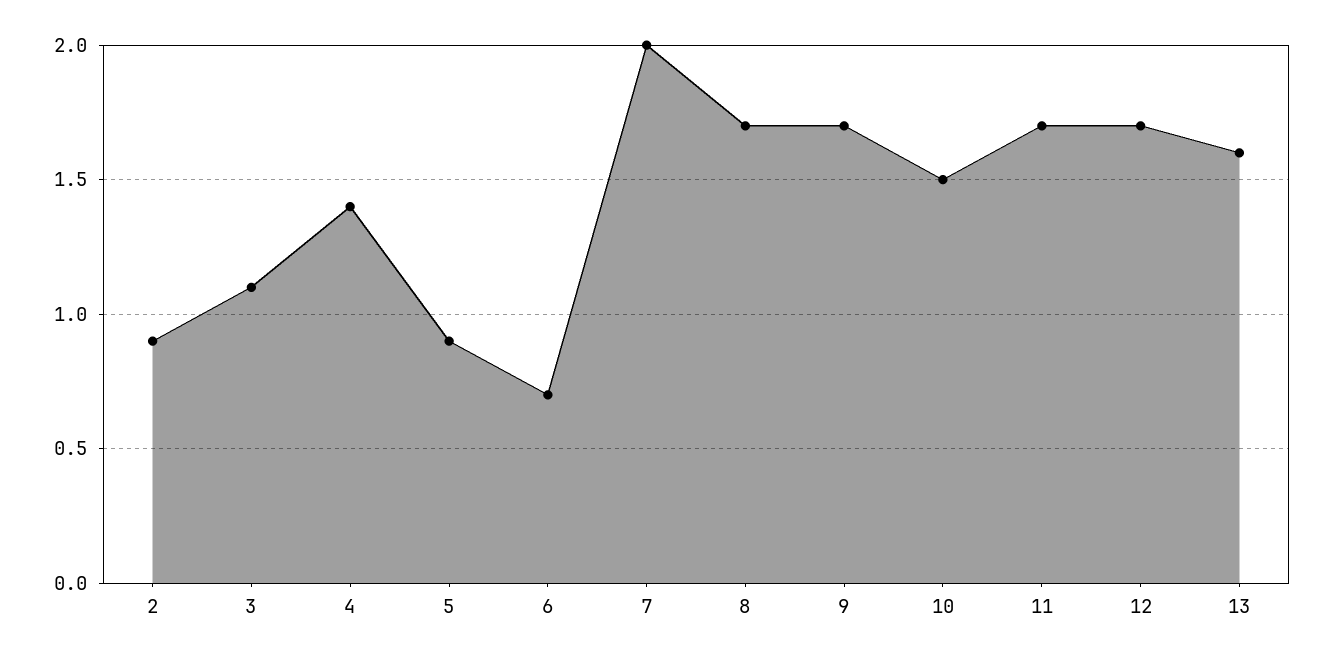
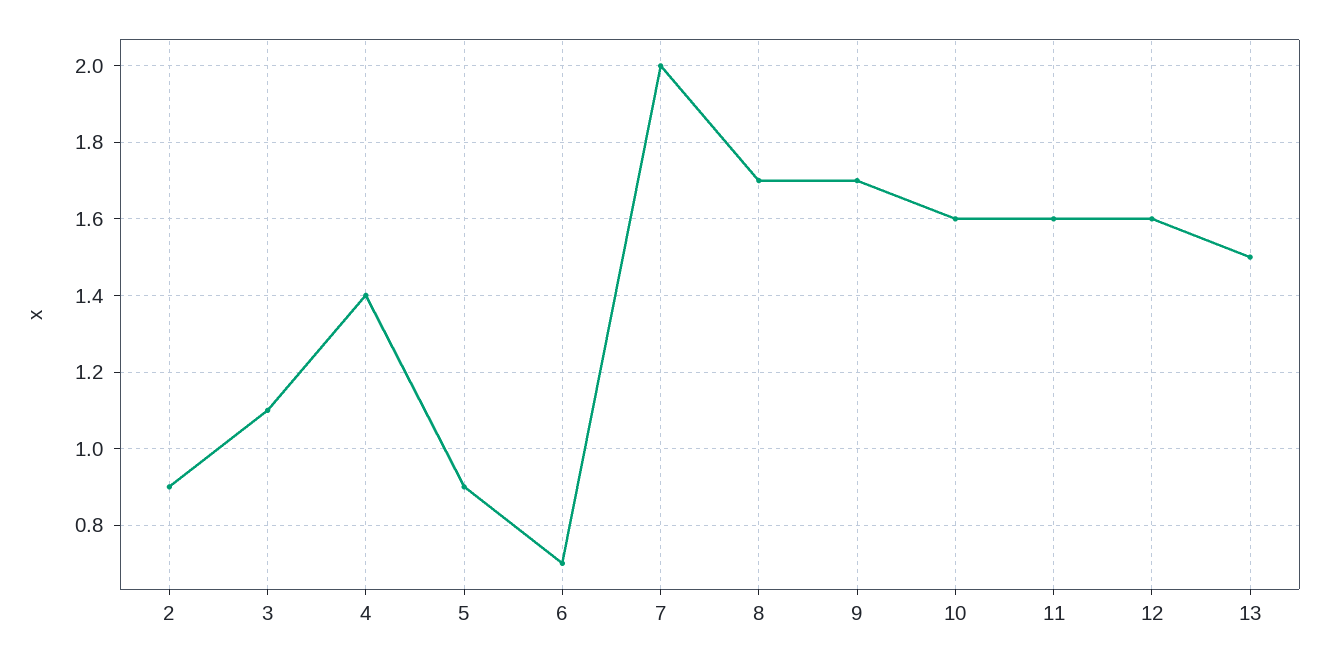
10: 1.5 -> 1.6
11: 1.7 -> 1.6
12: 1.7 -> 1.6
13: 1.6 -> 1.5

